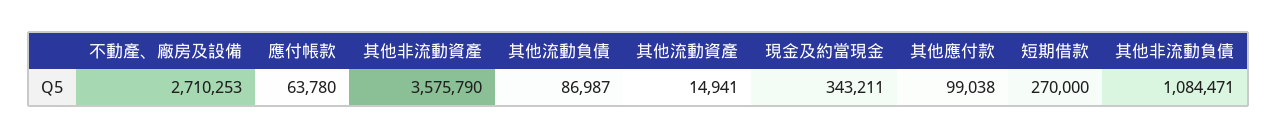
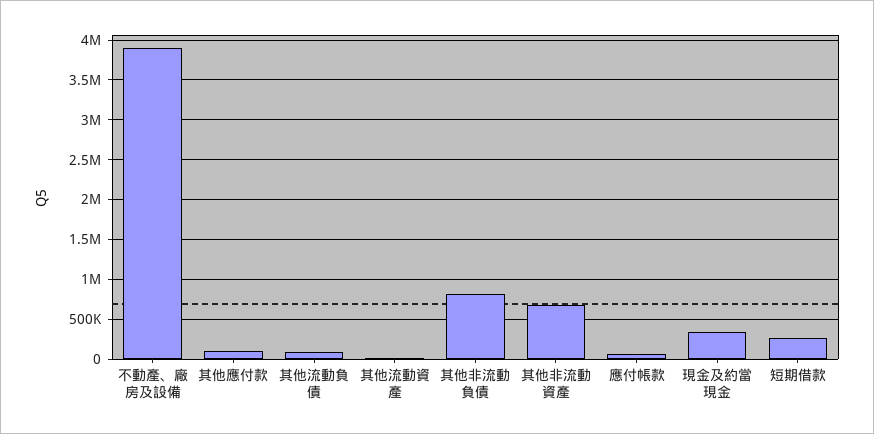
不動產、廠房及設備: 2710253 -> 3900000
其他非流動資產: 3575790 -> 700000
其他非流動負債: 1084471 -> 800000

